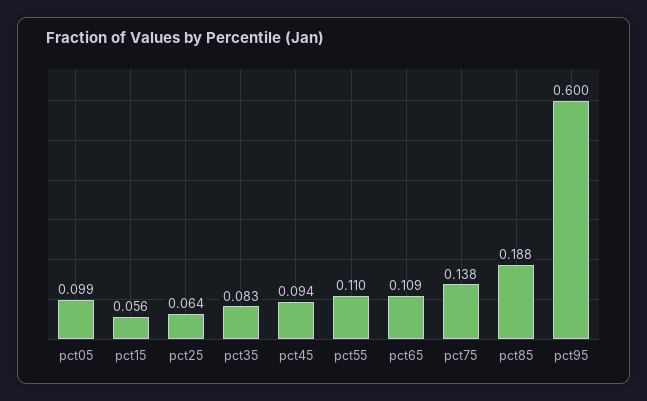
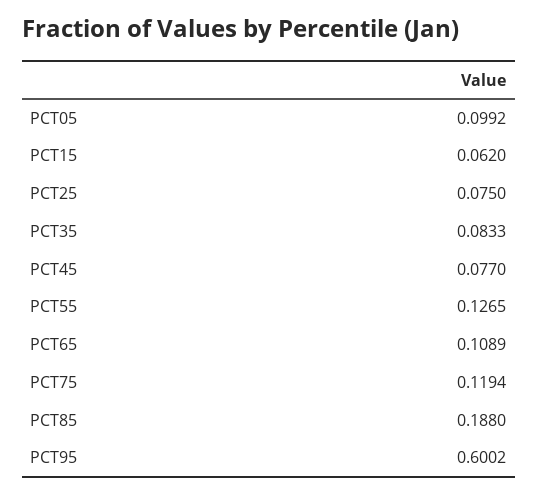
pct15: 0.056 -> 0.062
pct25: 0.064 -> 0.075
pct45: 0.094 -> 0.077
pct55: 0.11 -> 0.1265
pct75: 0.138 -> 0.1194

